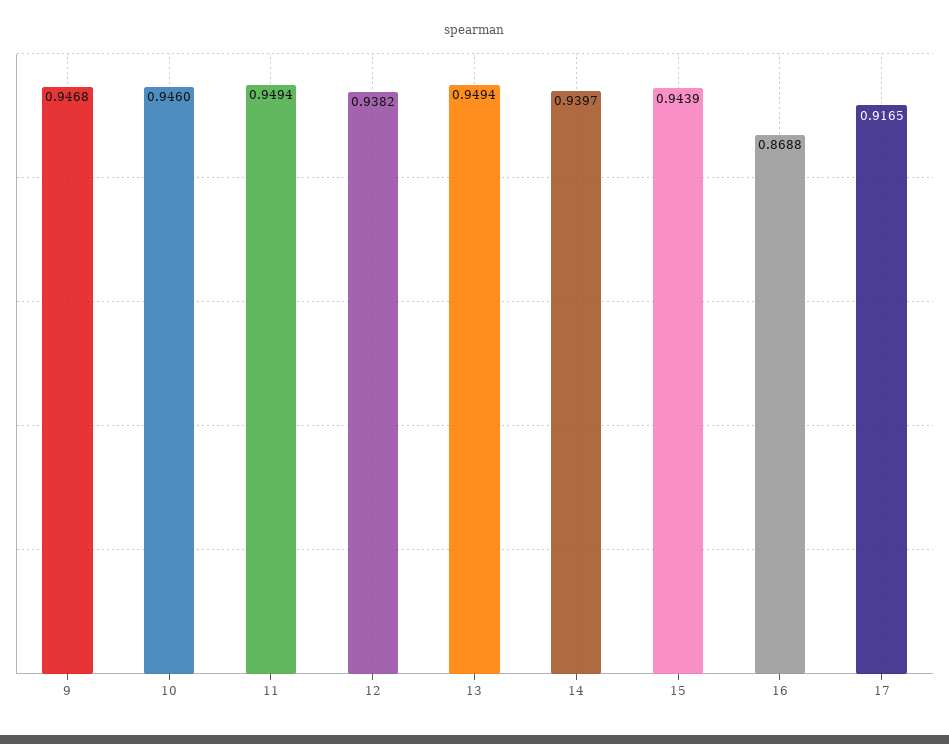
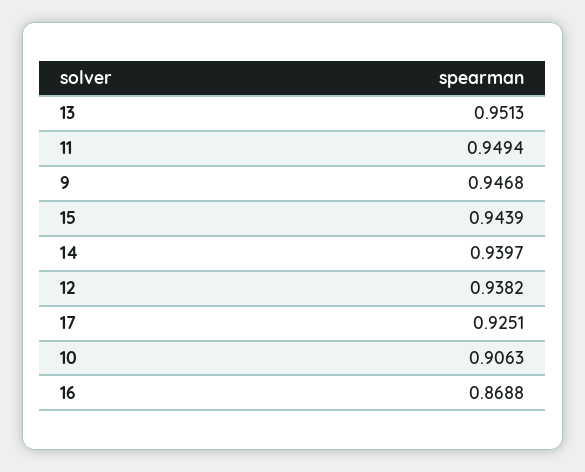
10: 0.946 -> 0.9063
13: 0.9494 -> 0.9513
17: 0.9165 -> 0.9251

